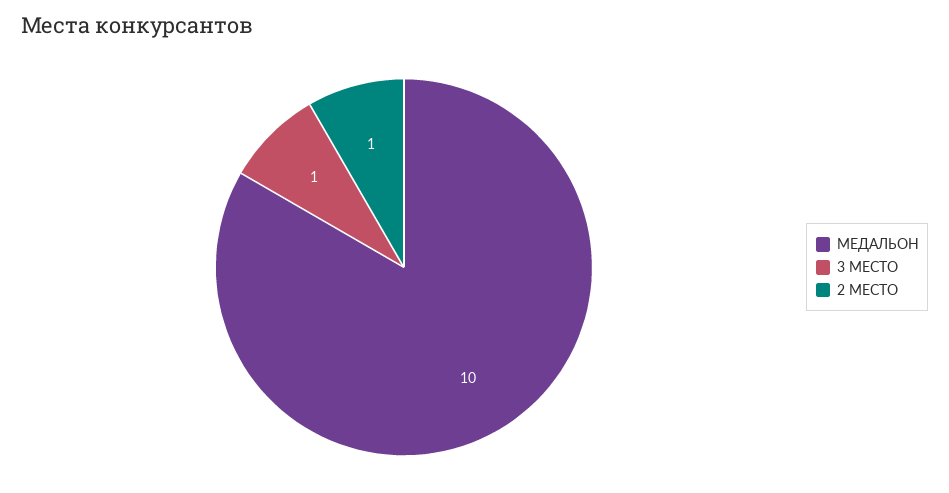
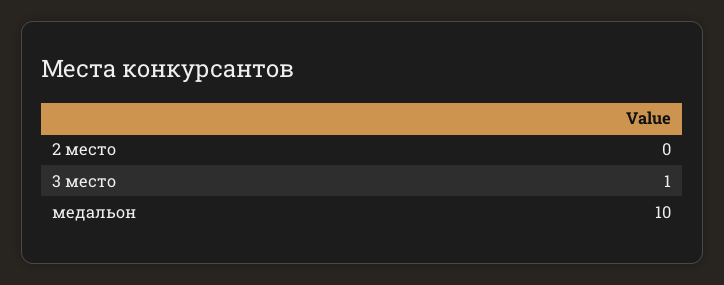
2 МЕСТО: 1 -> 0

